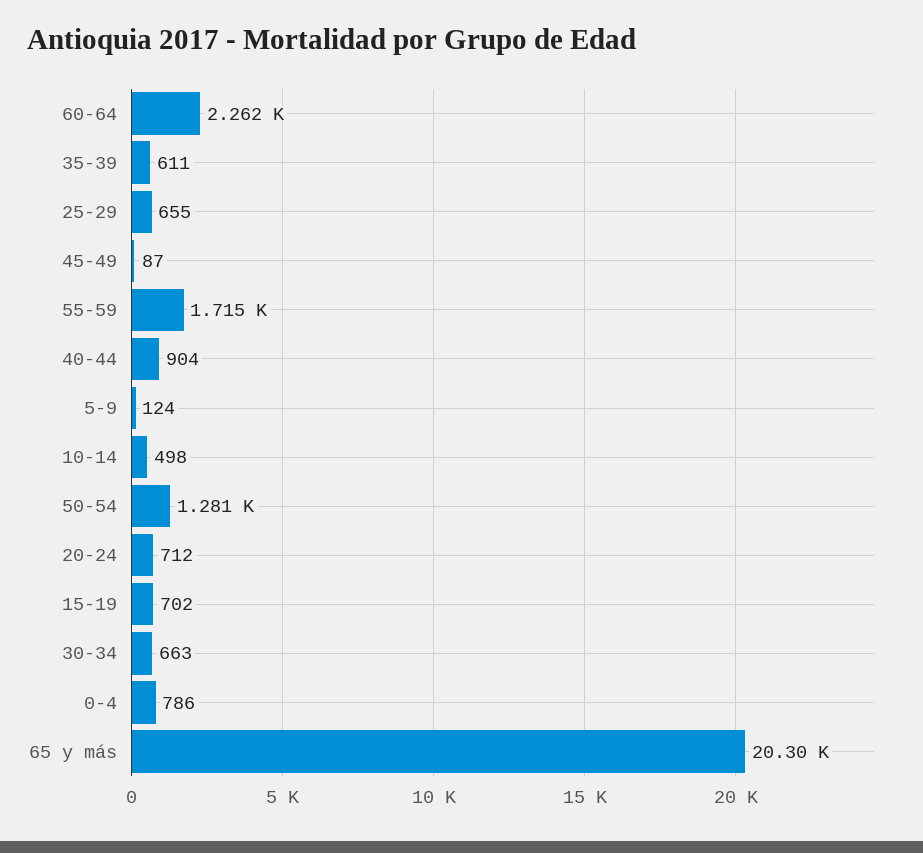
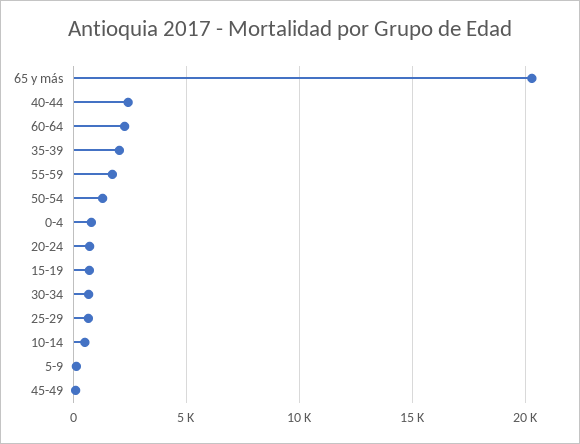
35-39: 611 -> 2000
40-44: 904 -> 2500

